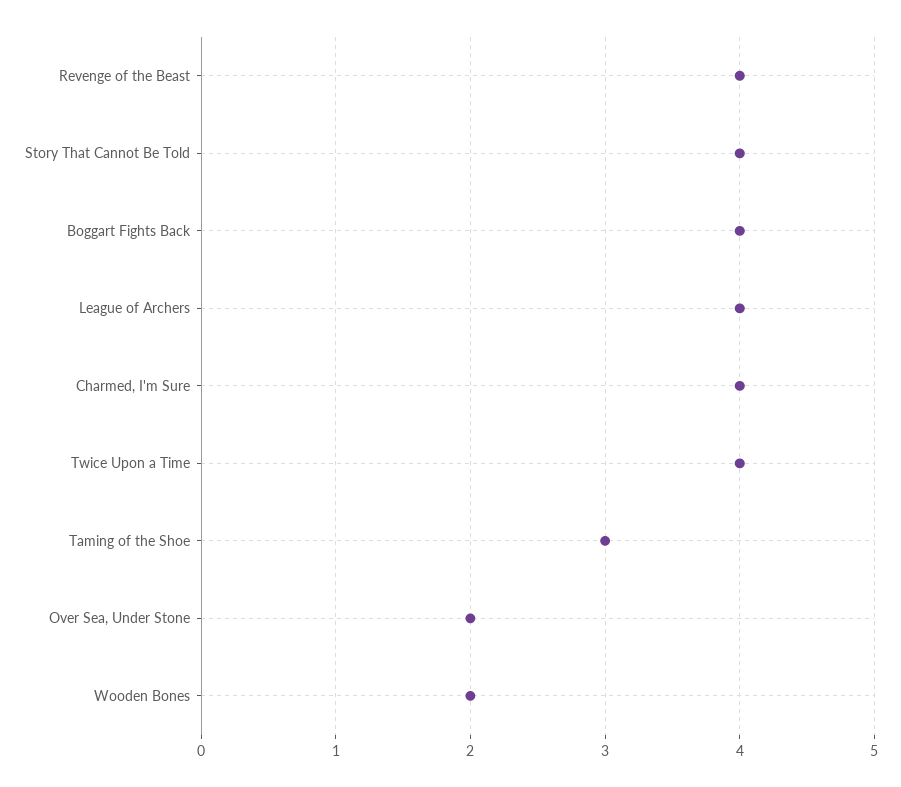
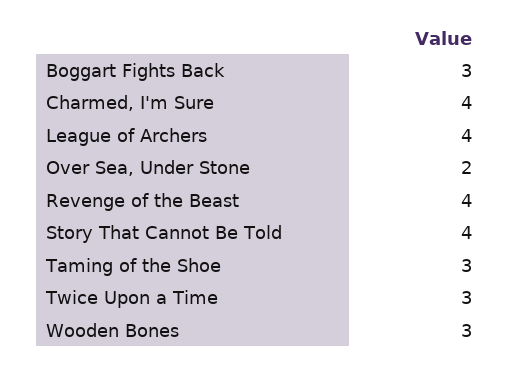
Boggart Fights Back: 4 -> 3
Twice Upon a Time: 4 -> 3
Wooden Bones: 2 -> 3

